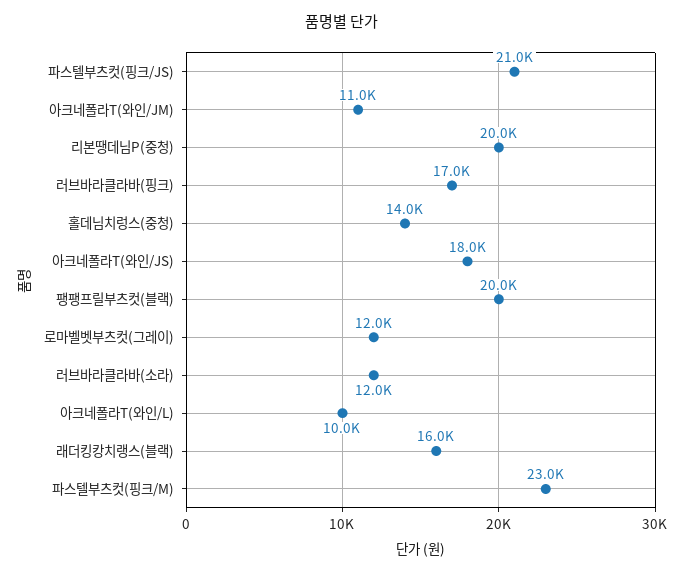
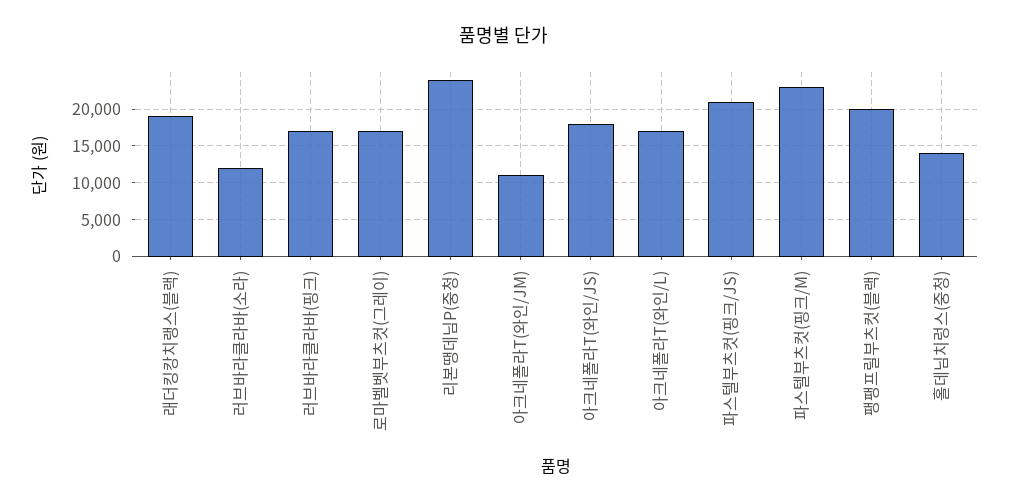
리본땡데님P(중청): 20000 -> 24000
로마벨벳부츠컷(그레이): 12000 -> 17000
아크네폴라T(와인/L): 10000 -> 17000
래더킹캉치랭스(블랙): 16000 -> 19000

